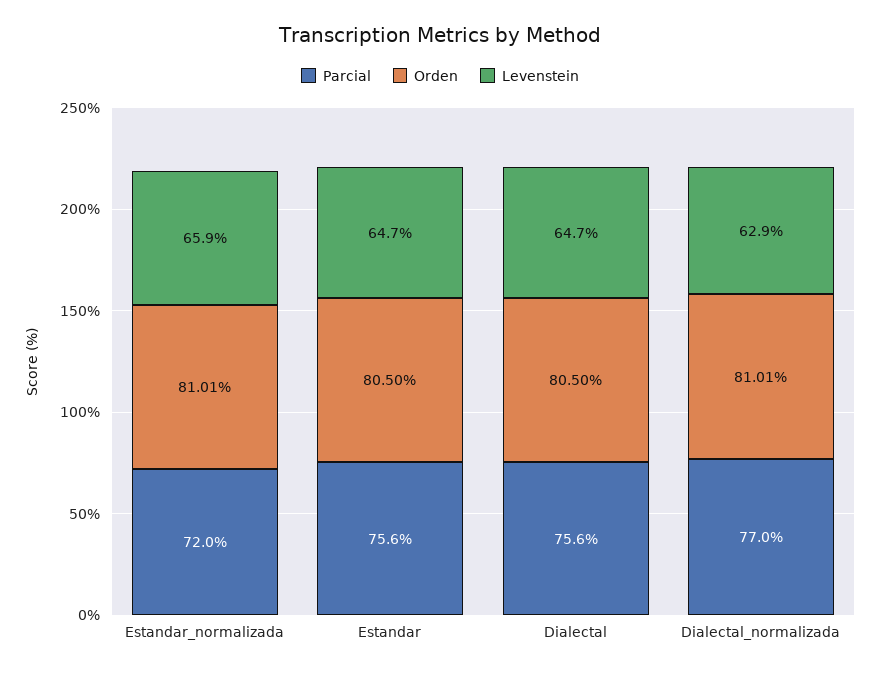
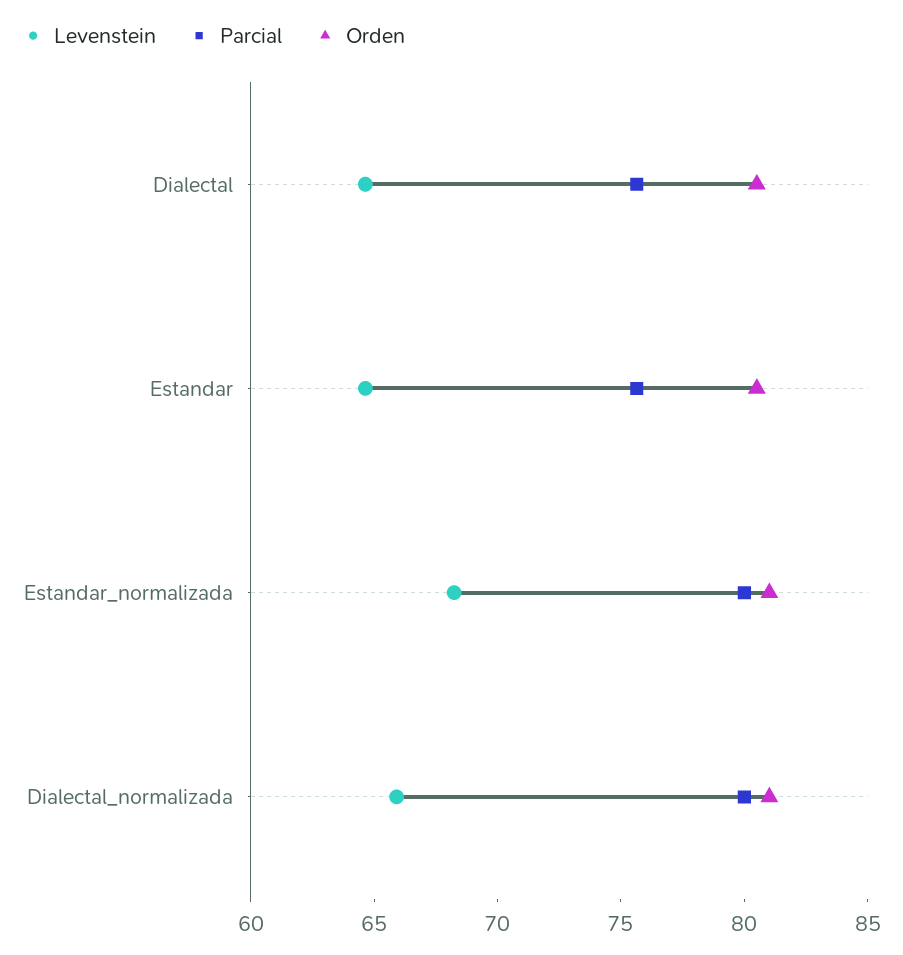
Parcial, Estandar_normalizada: 72 -> 80
Levenstein, Estandar_normalizada: 65.9 -> 68
Parcial, Dialectal_normalizada: 77 -> 80
Levenstein, Dialectal_normalizada: 62.9 -> 66

